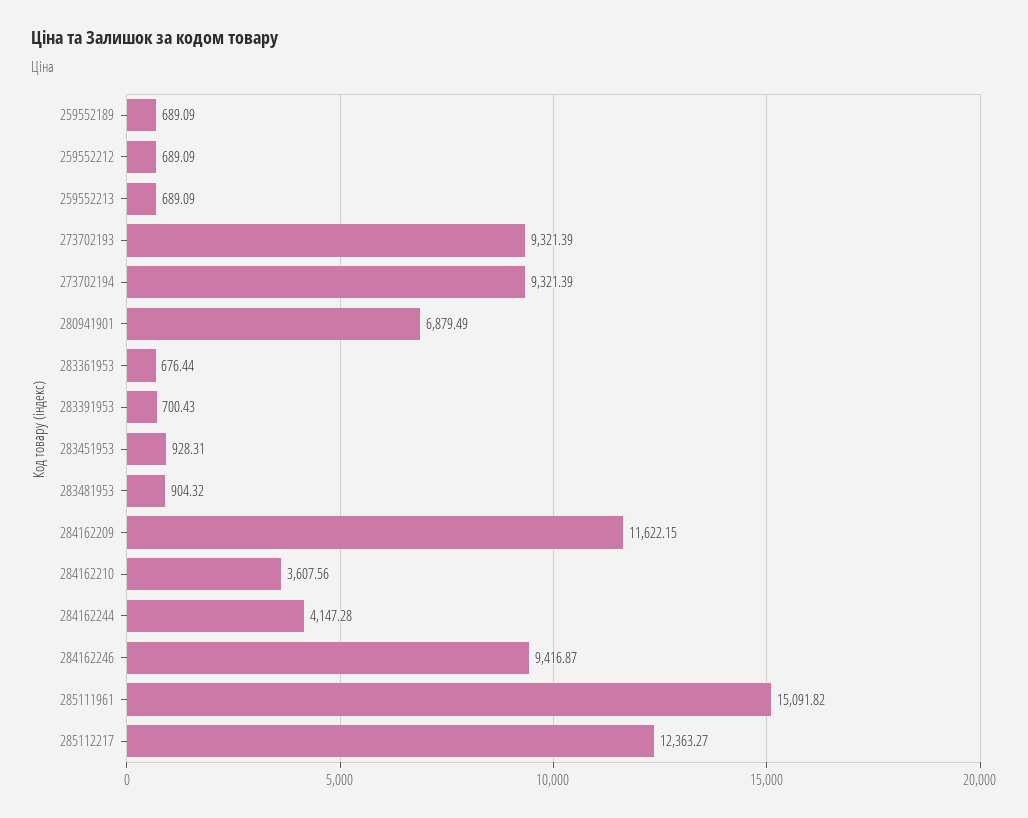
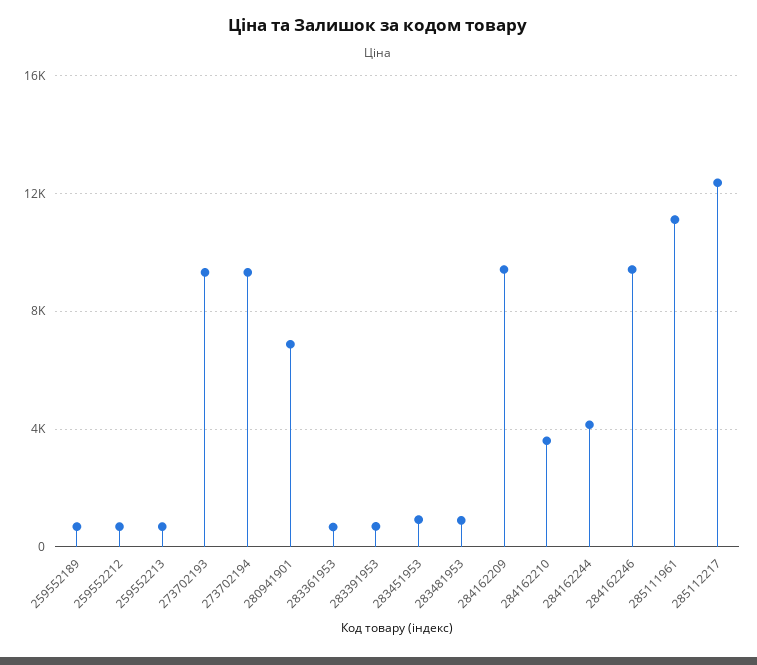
284162209: 11622.15 -> 9500
285111961: 15091.82 -> 11000

